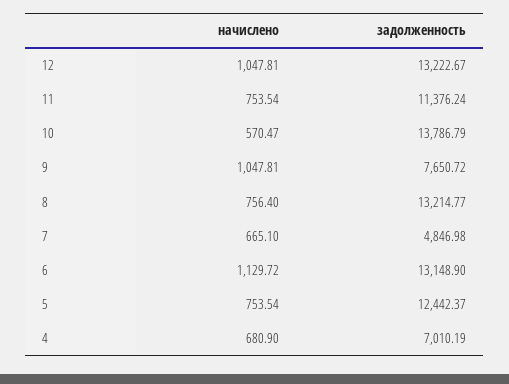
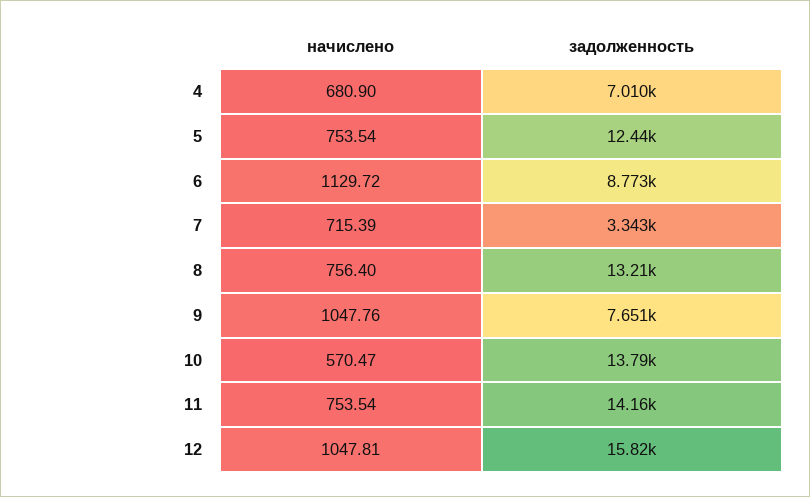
задолженность, 12: 13222.67 -> 15820
задолженность, 11: 11376.24 -> 14160
начислено, 9: 1047.81 -> 1047.76
начислено, 7: 665.1 -> 715.39
задолженность, 7: 4846.98 -> 3343
задолженность, 6: 13148.9 -> 8773

